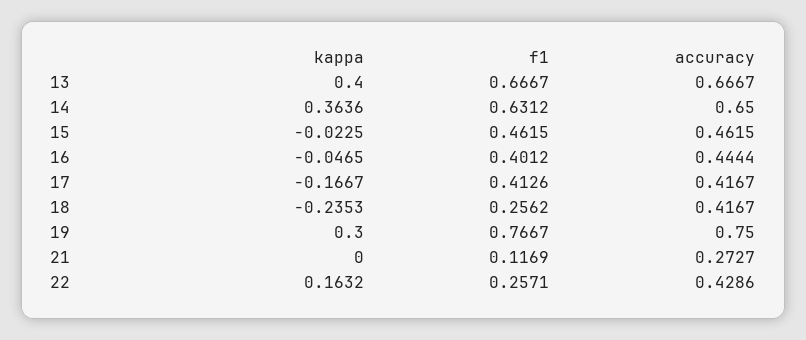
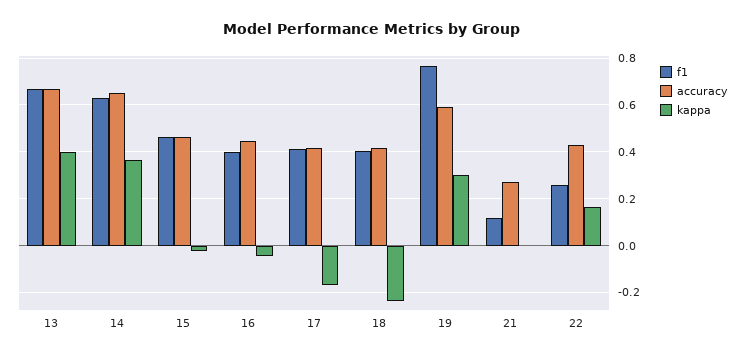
f1, 18: 0.2562 -> 0.4
accuracy, 19: 0.75 -> 0.6

